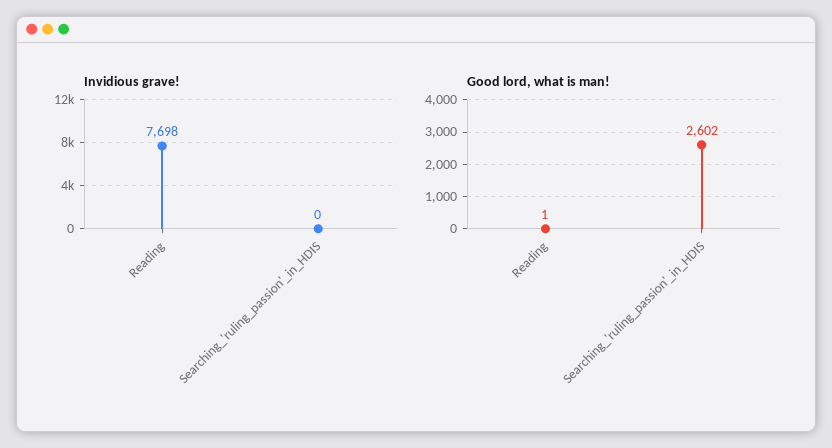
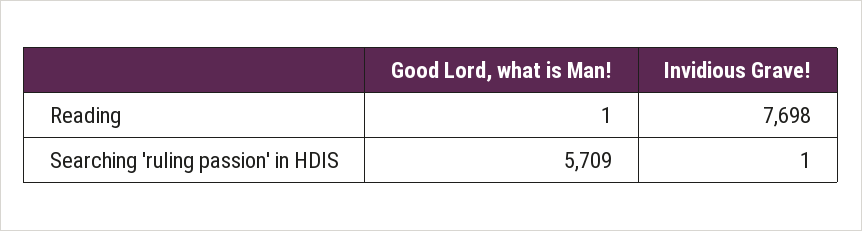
Invidious grave!, Searching_'ruling_passion'_in_HDIS: 0 -> 1
Good lord, what is man!, Searching_'ruling_passion'_in_HDIS: 2602 -> 5709

